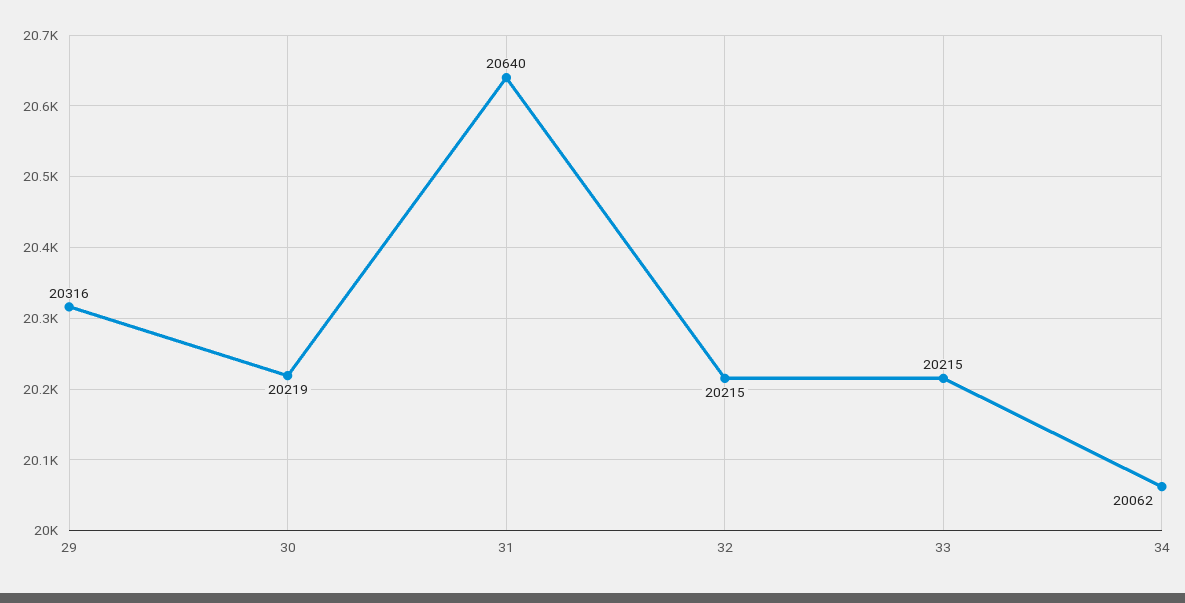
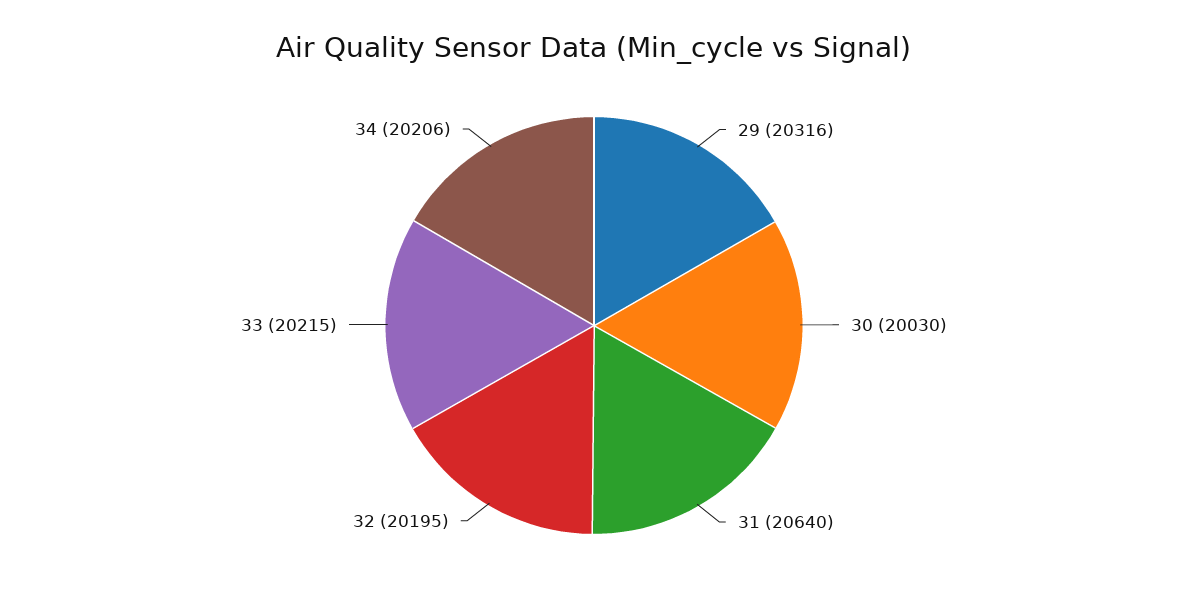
30: 20219 -> 20030
32: 20215 -> 20195
34: 20062 -> 20206

